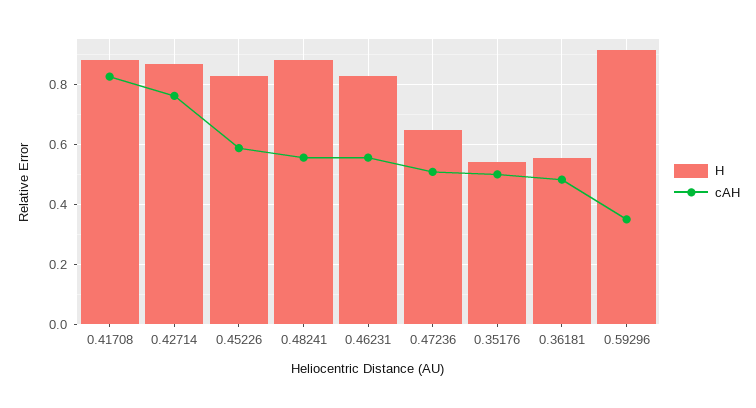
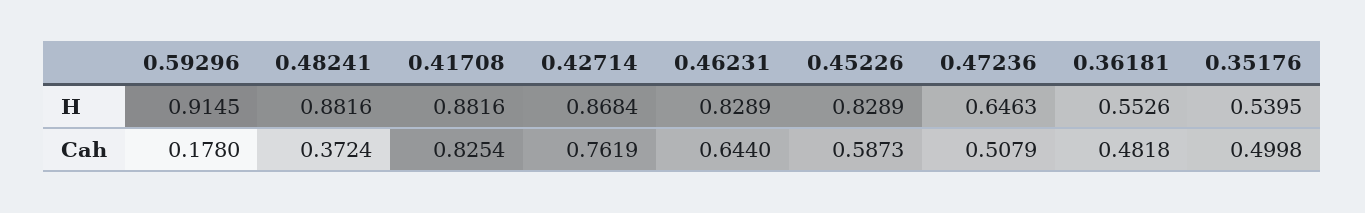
cAH, 0.48241: 0.55 -> 0.3724
cAH, 0.46231: 0.55 -> 0.644
cAH, 0.59296: 0.35 -> 0.178

